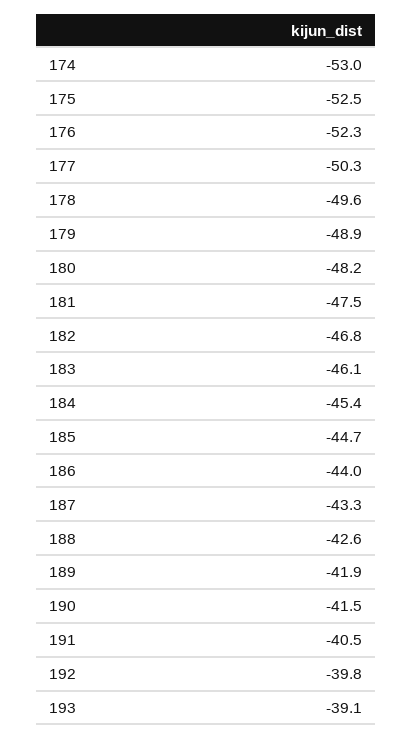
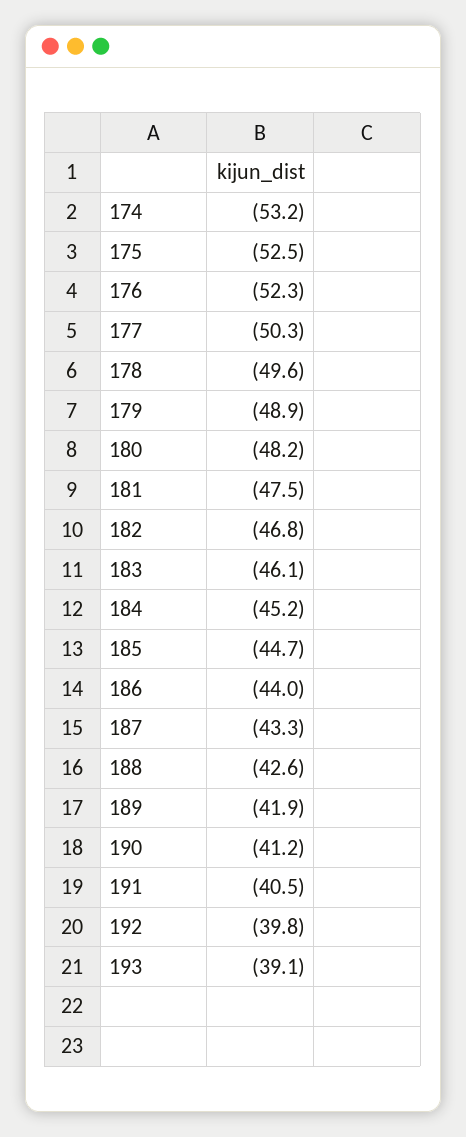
174: -53 -> -53.2
184: -45.4 -> -45.2
190: -41.5 -> -41.2

